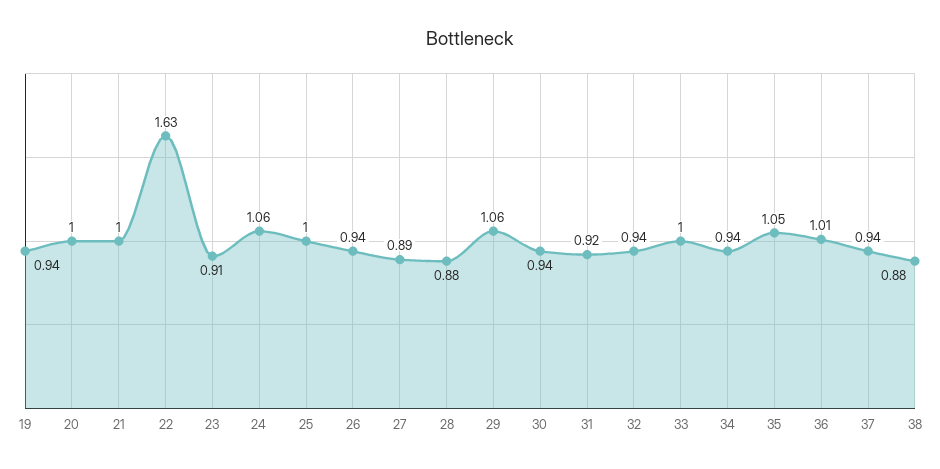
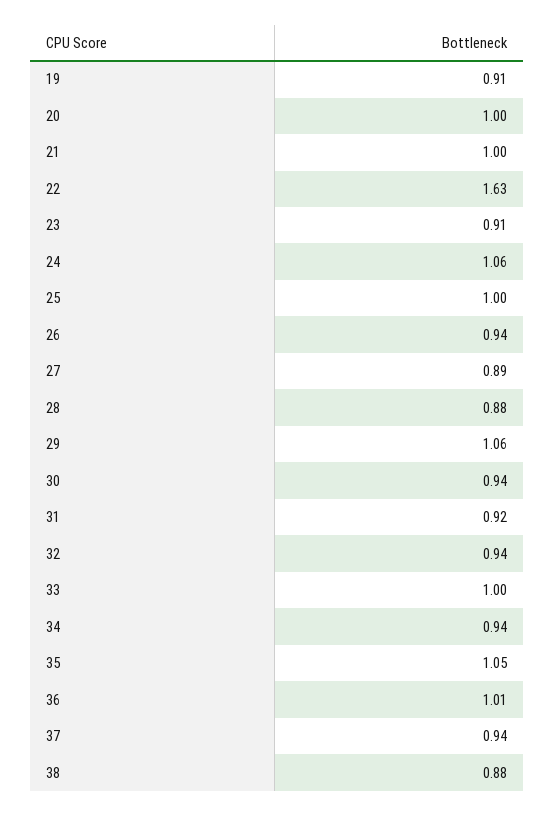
19: 0.94 -> 0.91

